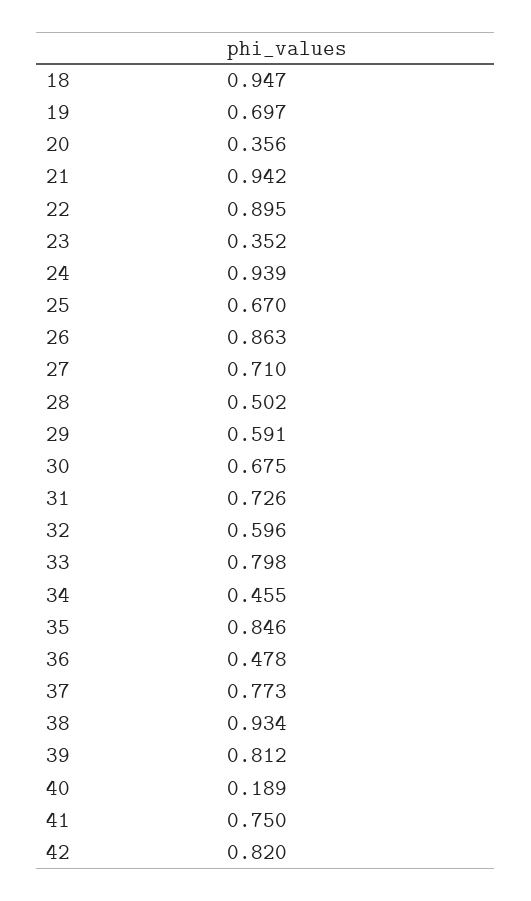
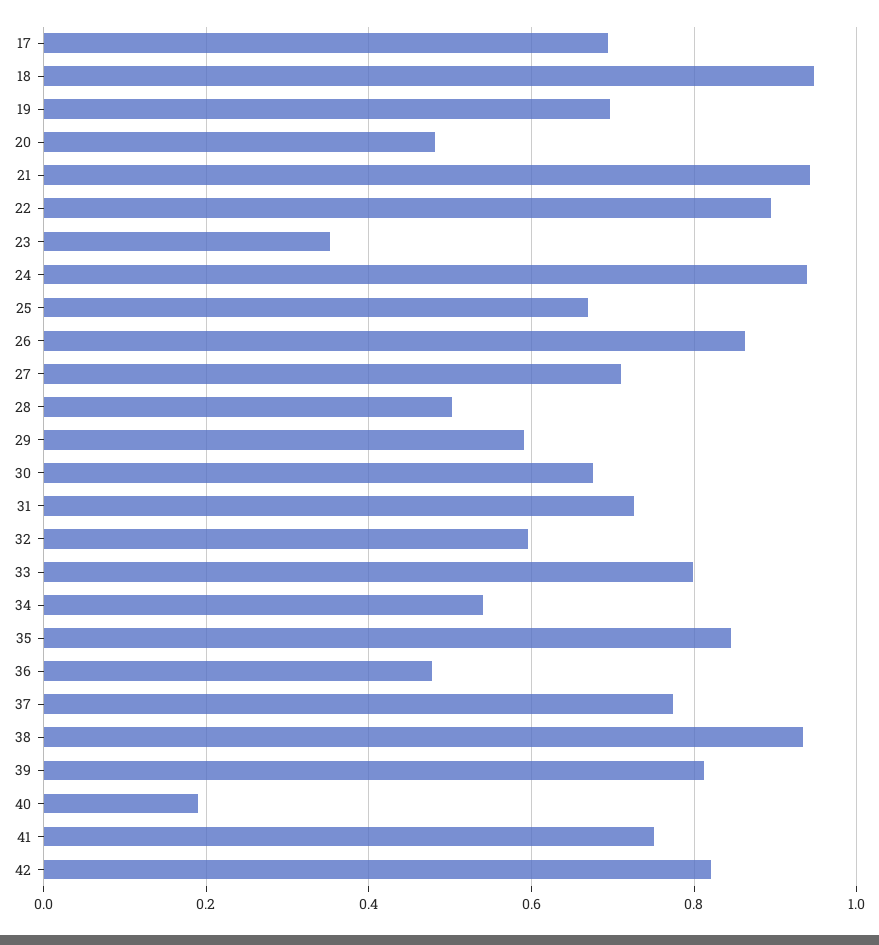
20: 0.356 -> 0.48
34: 0.455 -> 0.54
17: none -> 0.7

